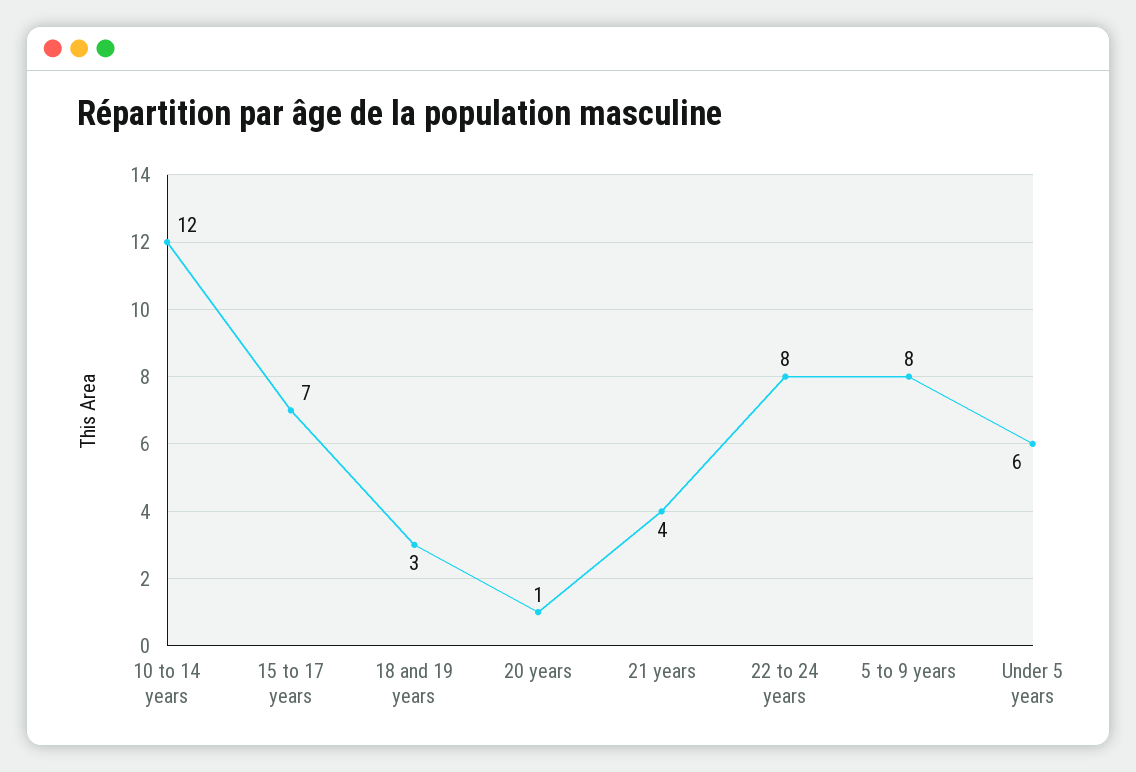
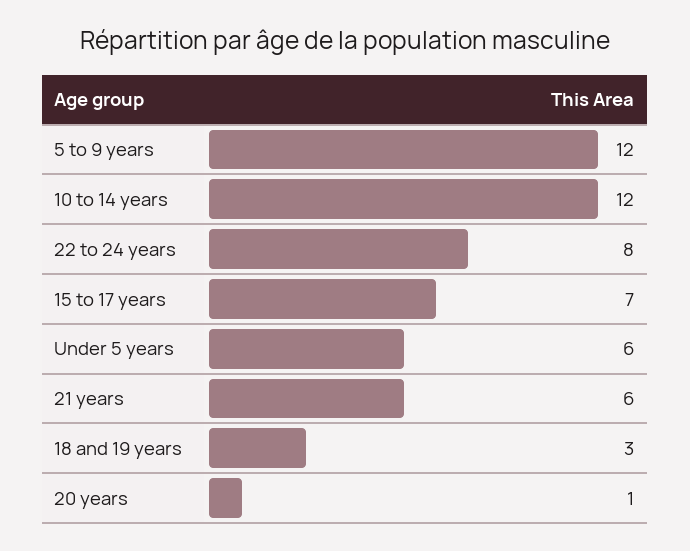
21 years: 4 -> 6
5 to 9 years: 8 -> 12

